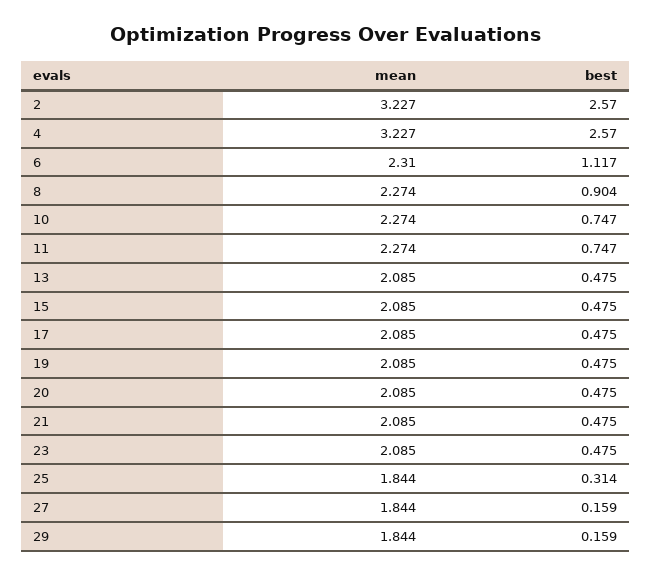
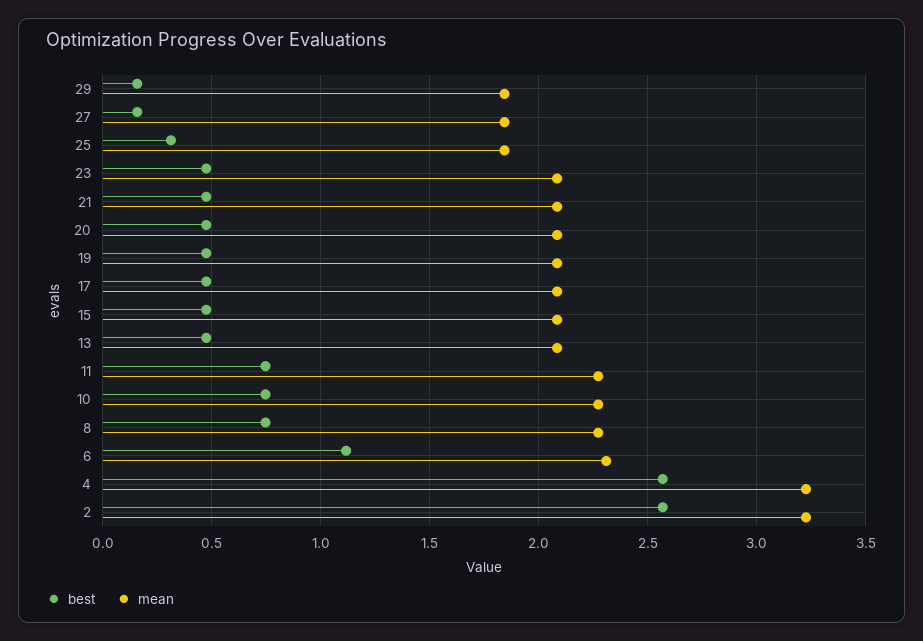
best, 8: 0.904 -> 0.75

